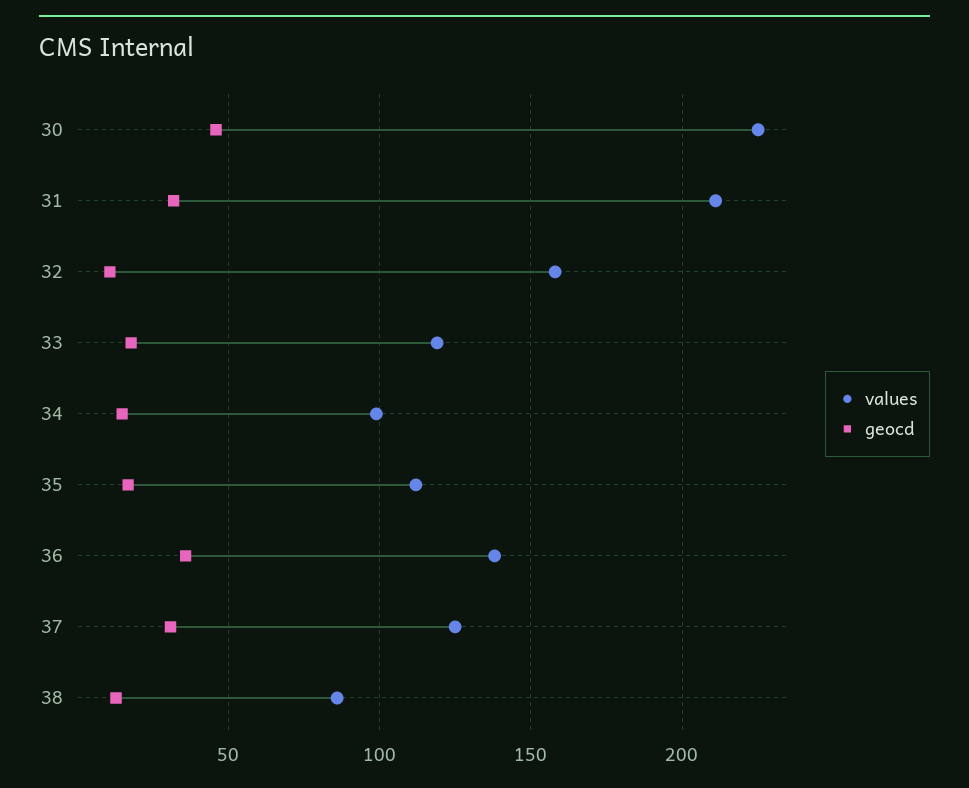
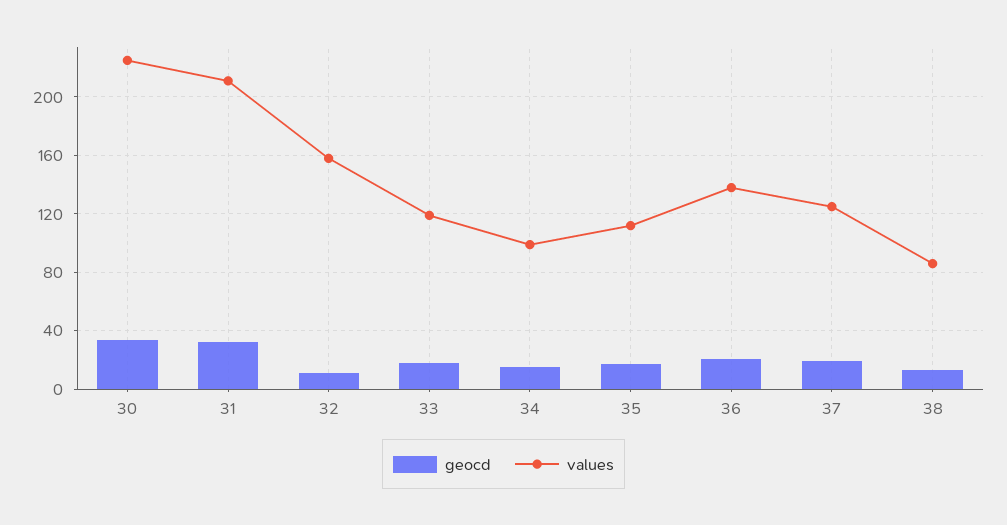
geocd, 30: 45 -> 35
geocd, 36: 35 -> 20
geocd, 37: 30 -> 20

